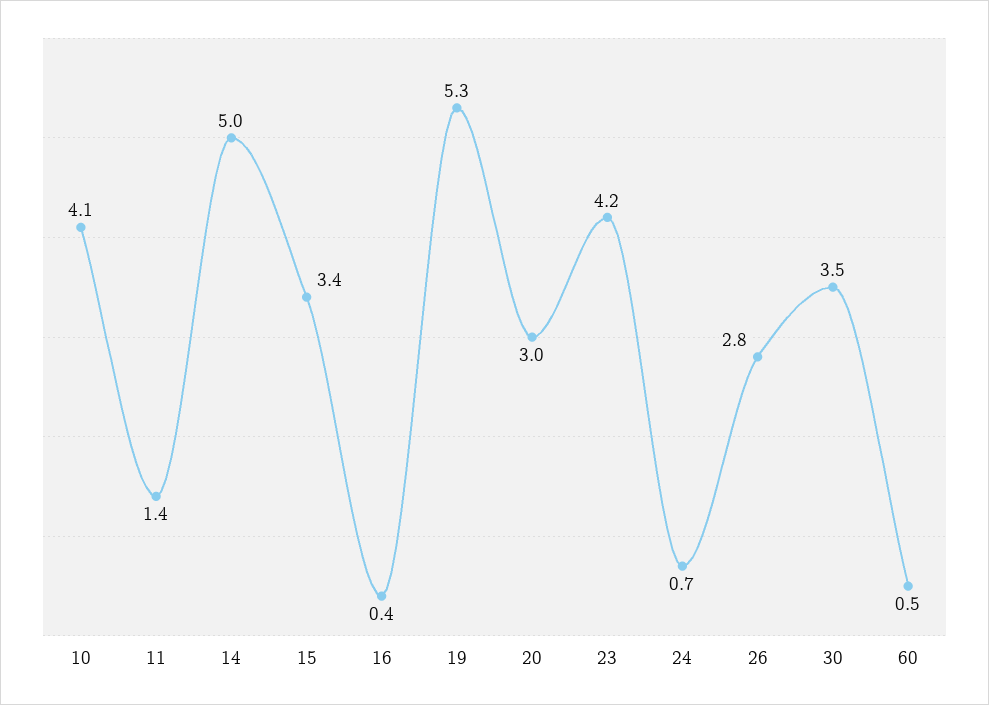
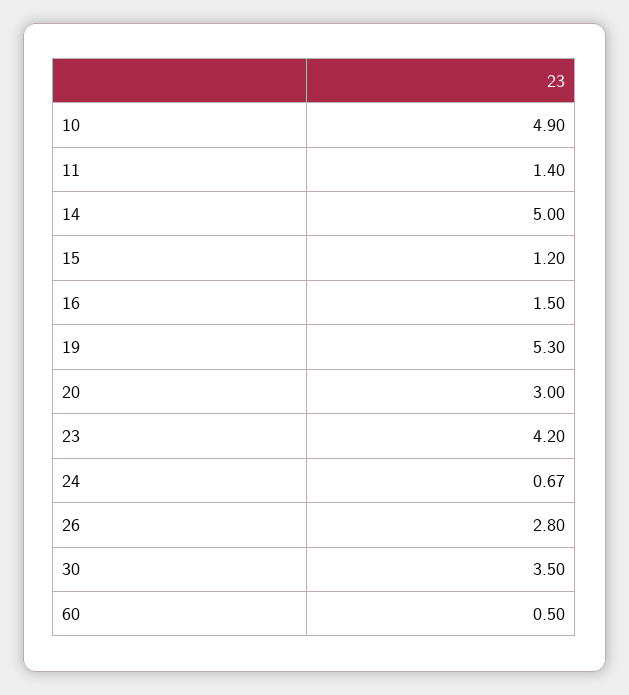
10: 4.1 -> 4.9
15: 3.4 -> 1.2
16: 0.4 -> 1.5

